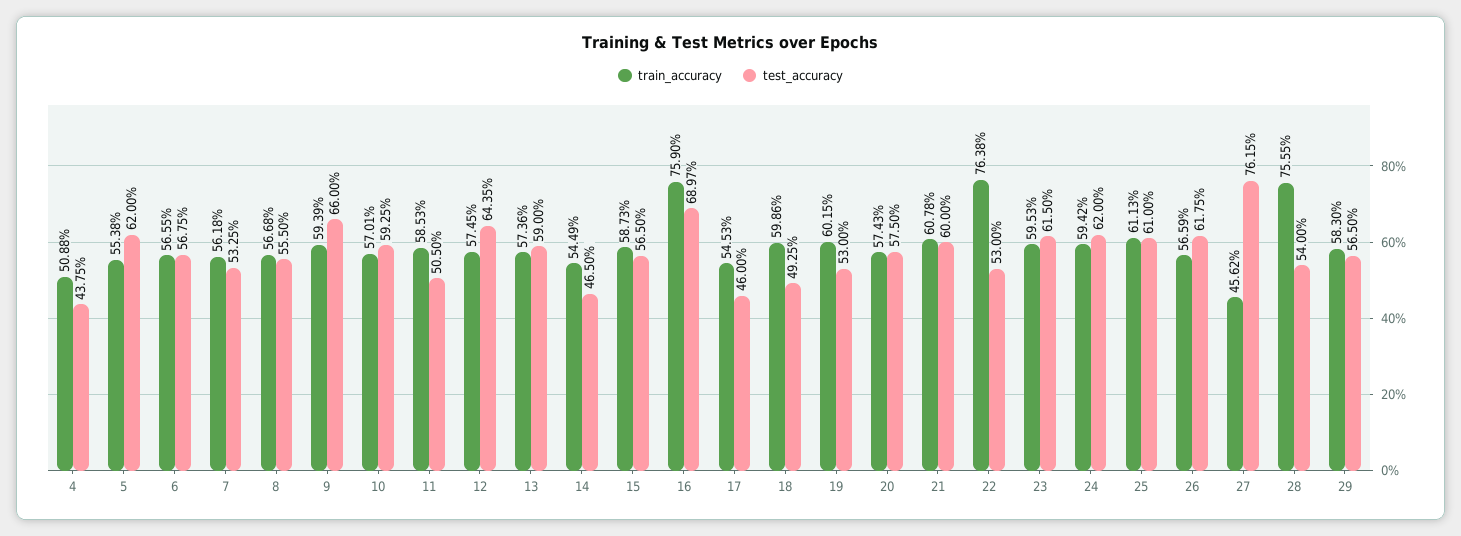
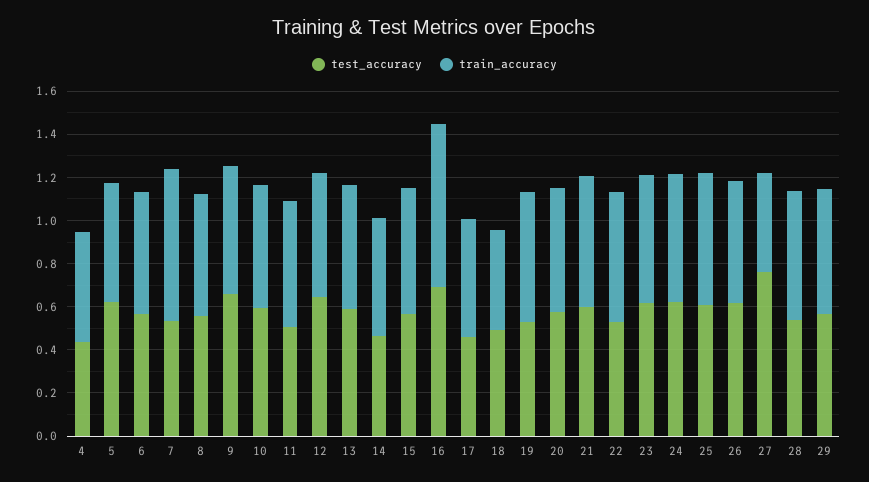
train_accuracy, 7: 0.5618 -> 0.7
train_accuracy, 18: 0.5986 -> 0.45
train_accuracy, 22: 0.7638 -> 0.6
train_accuracy, 28: 0.7555 -> 0.6

